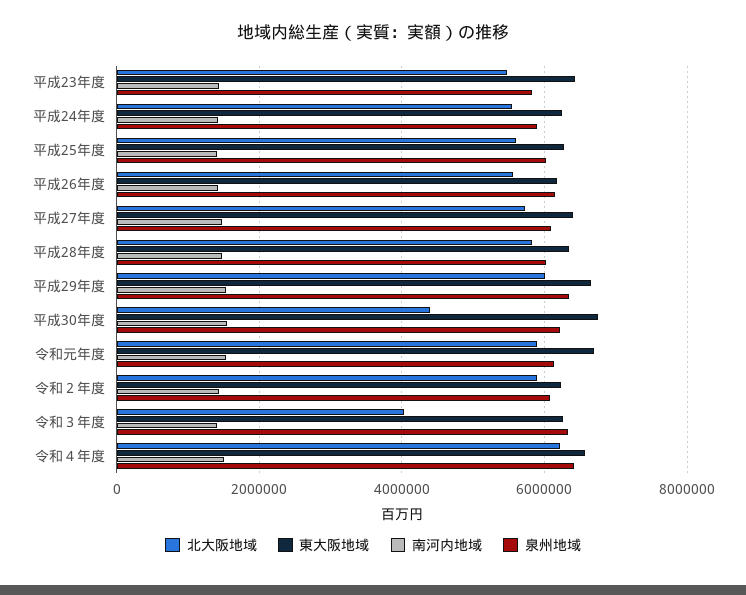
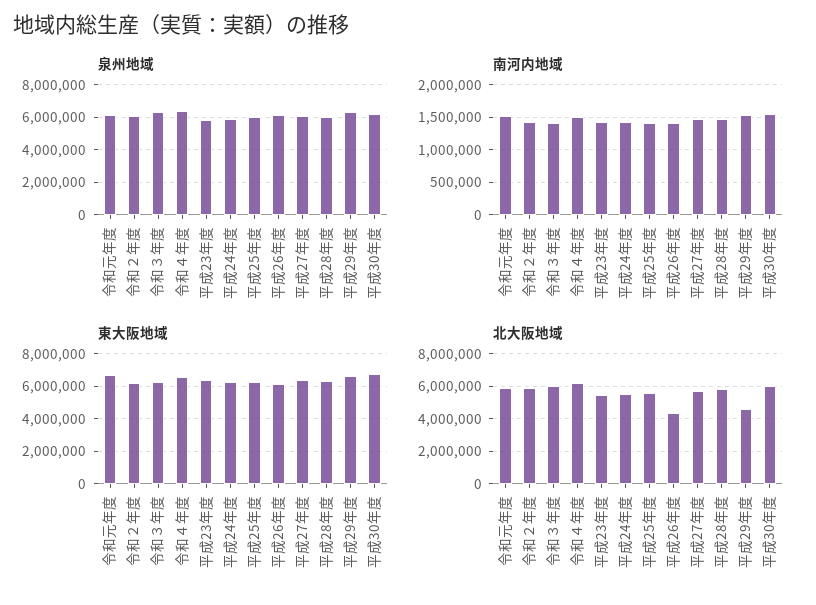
北大阪地域, 平成26年度: 5600000 -> 4500000
北大阪地域, 平成29年度: 6000000 -> 4500000
北大阪地域, 平成30年度: 4400000 -> 6000000
北大阪地域, 令和３年度: 4000000 -> 6000000

